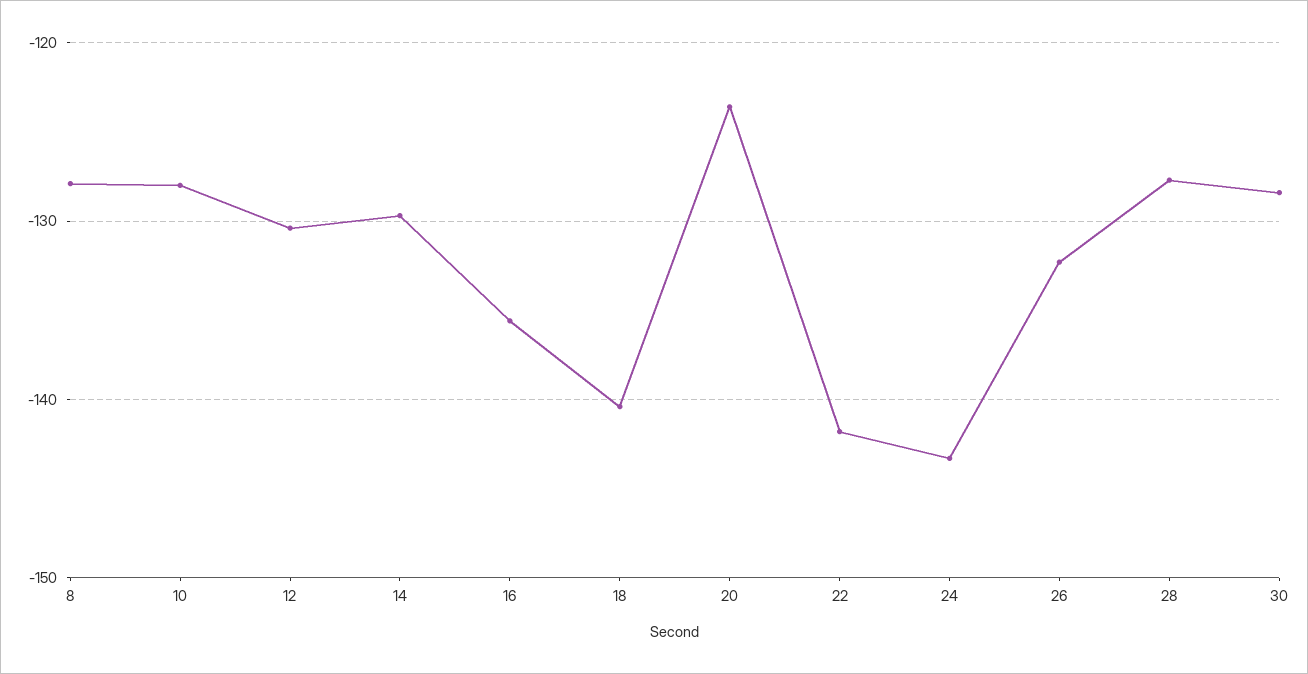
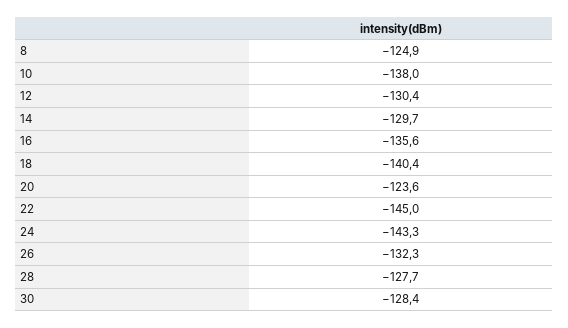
8: -128 -> -124.9
10: -128 -> -138
22: -142 -> -145

